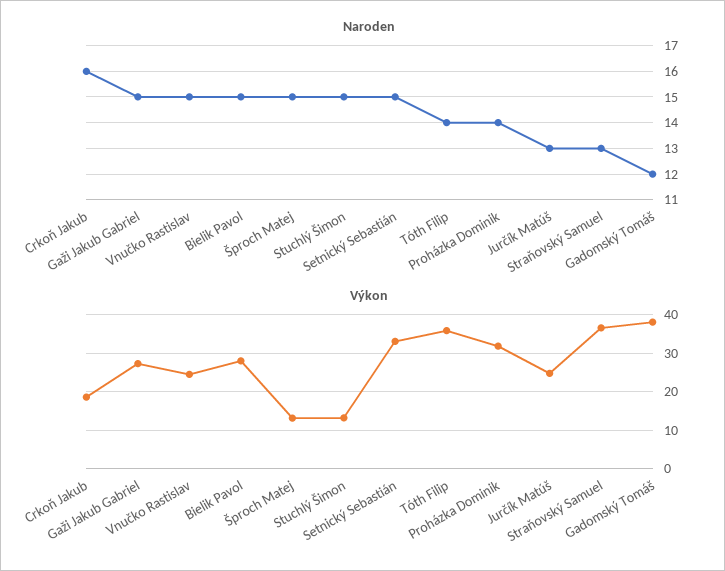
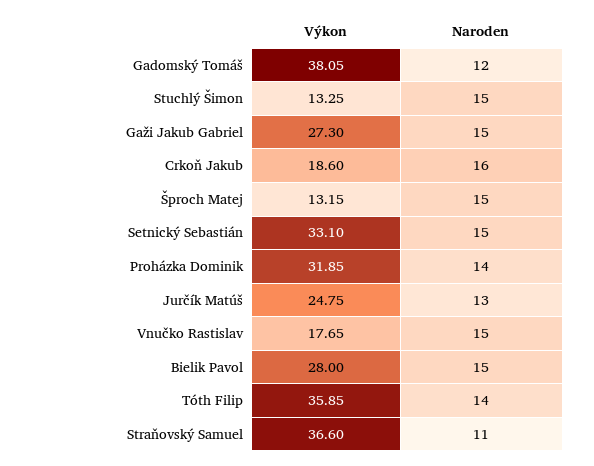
Naroden, Straňovský Samuel: 13 -> 11
Výkon, Vnučko Rastislav: 24 -> 17.65

